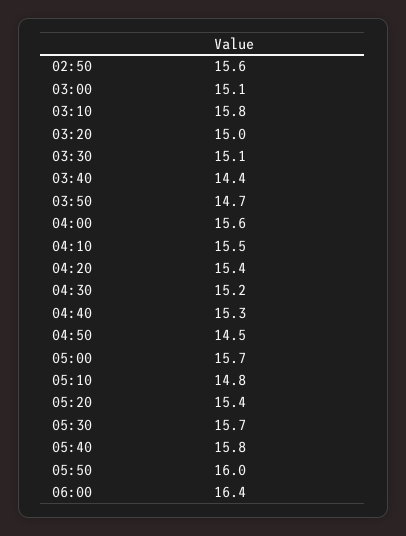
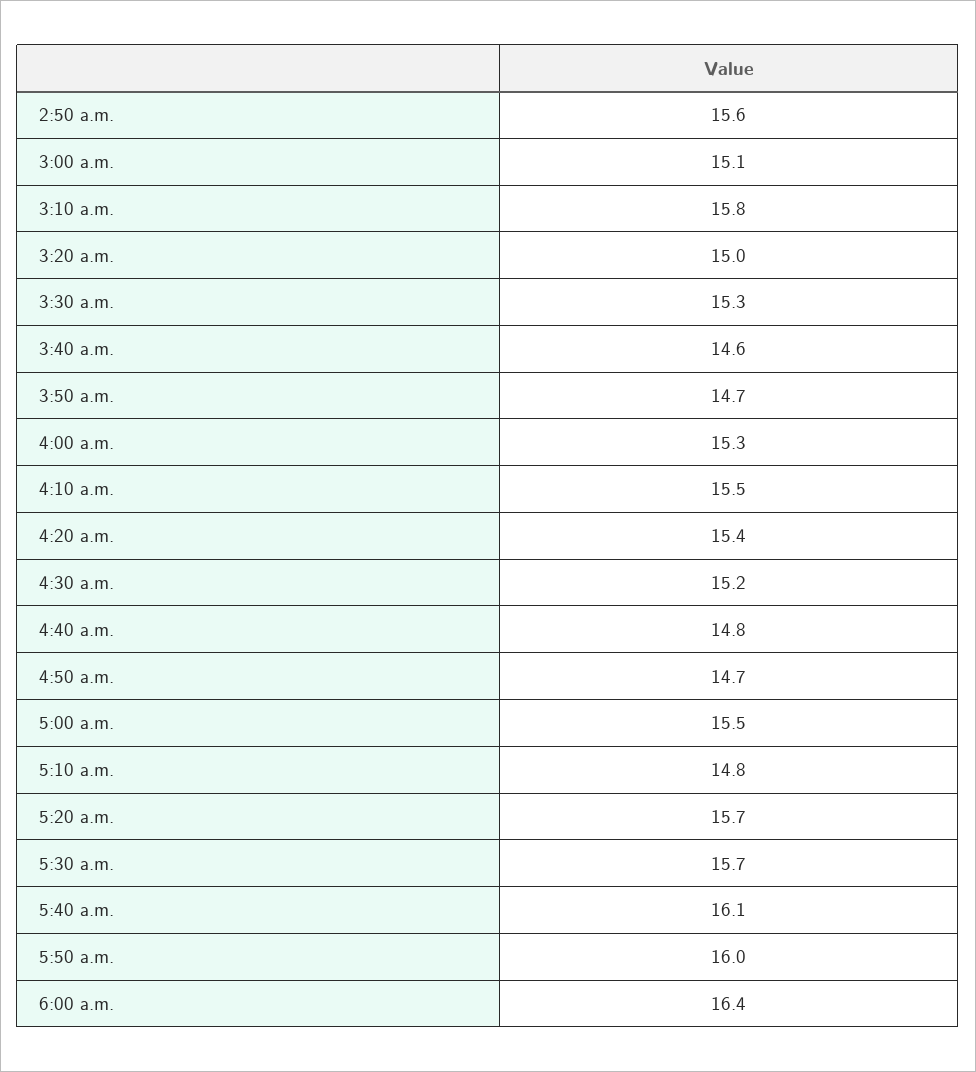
03:30: 15.1 -> 15.3
03:40: 14.4 -> 14.6
04:00: 15.6 -> 15.3
04:40: 15.3 -> 14.8
04:50: 14.5 -> 14.7
05:00: 15.7 -> 15.5
05:20: 15.4 -> 15.7
05:40: 15.8 -> 16.1

